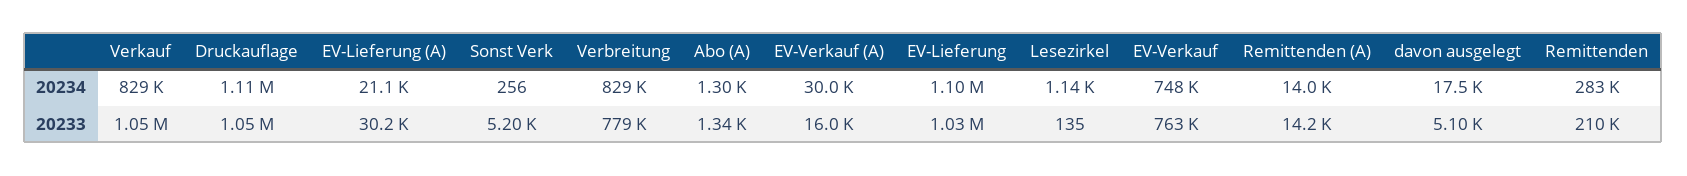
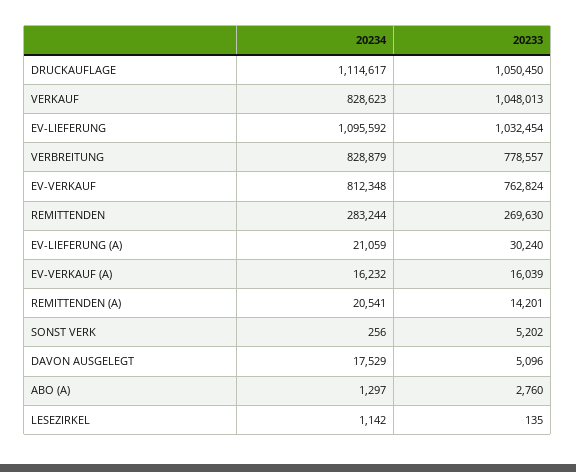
EV-Verkauf (A), 20234: 30000 -> 16232
EV-Verkauf, 20234: 748000 -> 812348
Remittenden (A), 20234: 14000 -> 20541
Abo (A), 20233: 1340 -> 2760
Remittenden, 20233: 210000 -> 269630

